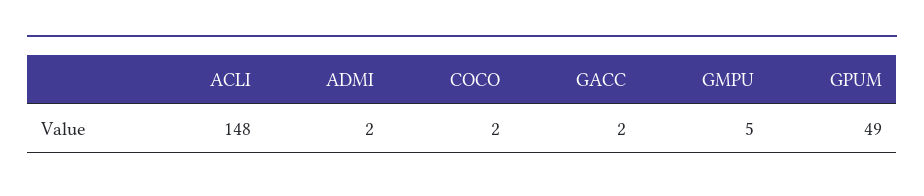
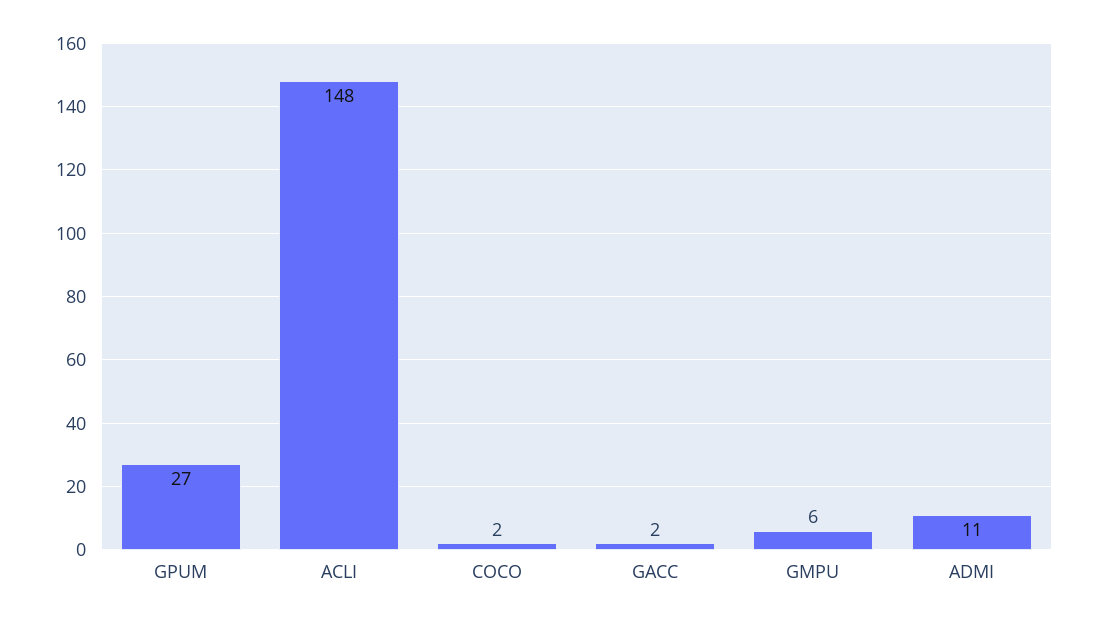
ADMI: 2 -> 11
GMPU: 5 -> 6
GPUM: 49 -> 27

